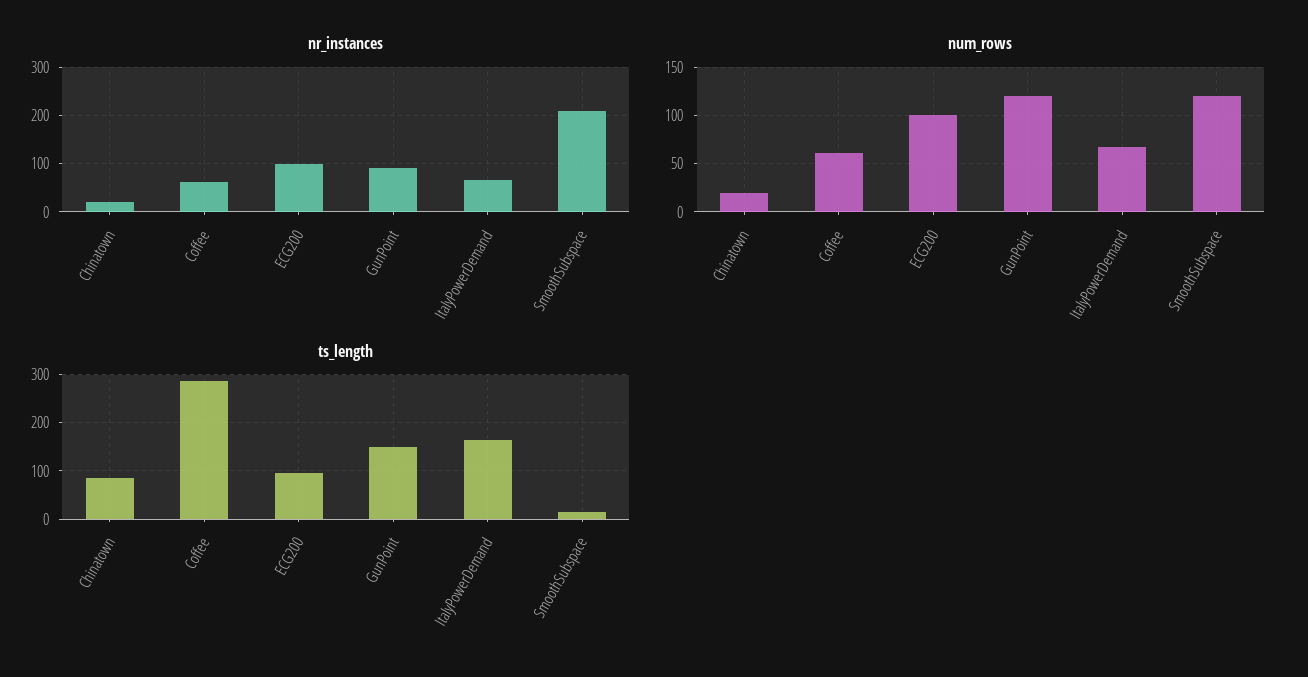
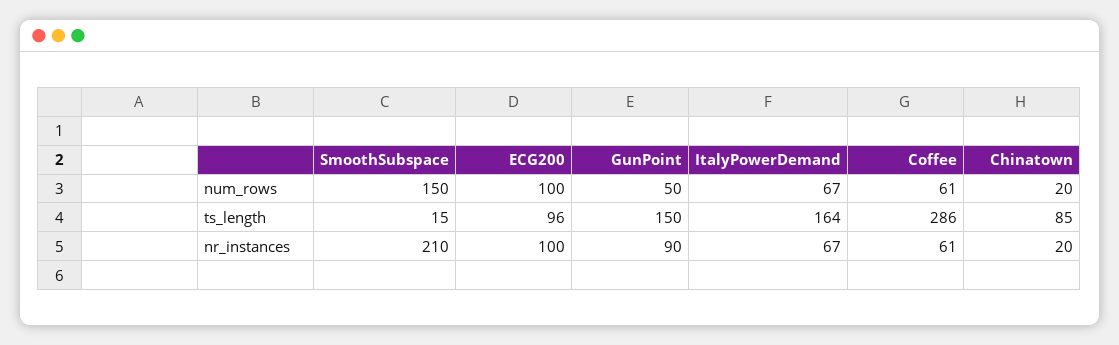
num_rows, GunPoint: 120 -> 50
num_rows, SmoothSubspace: 120 -> 150

